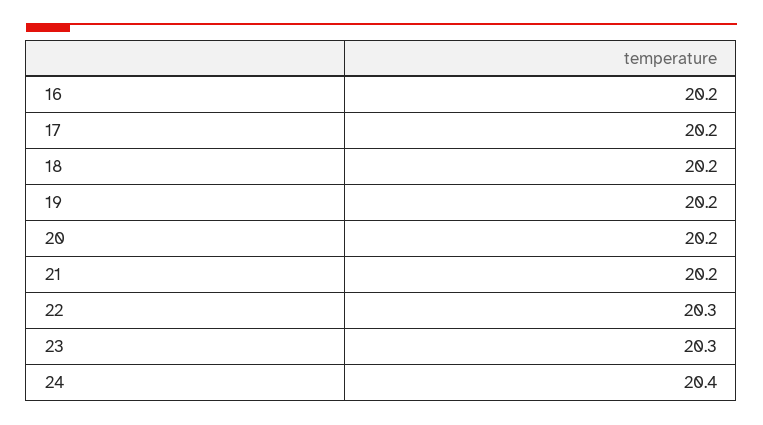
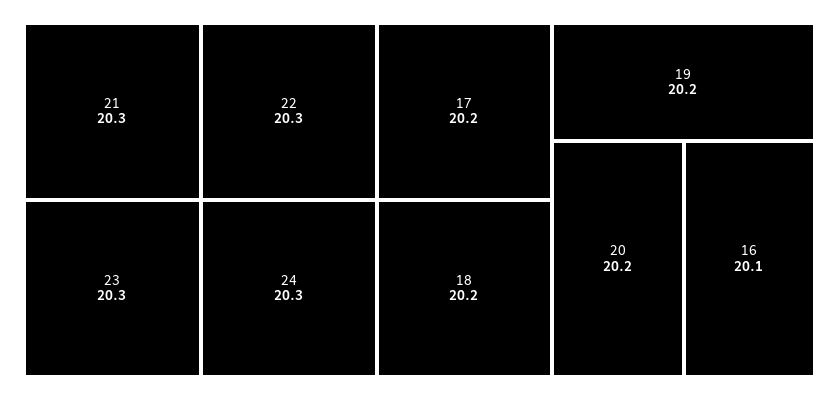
16: 20.2 -> 20.1
21: 20.2 -> 20.3
24: 20.4 -> 20.3

